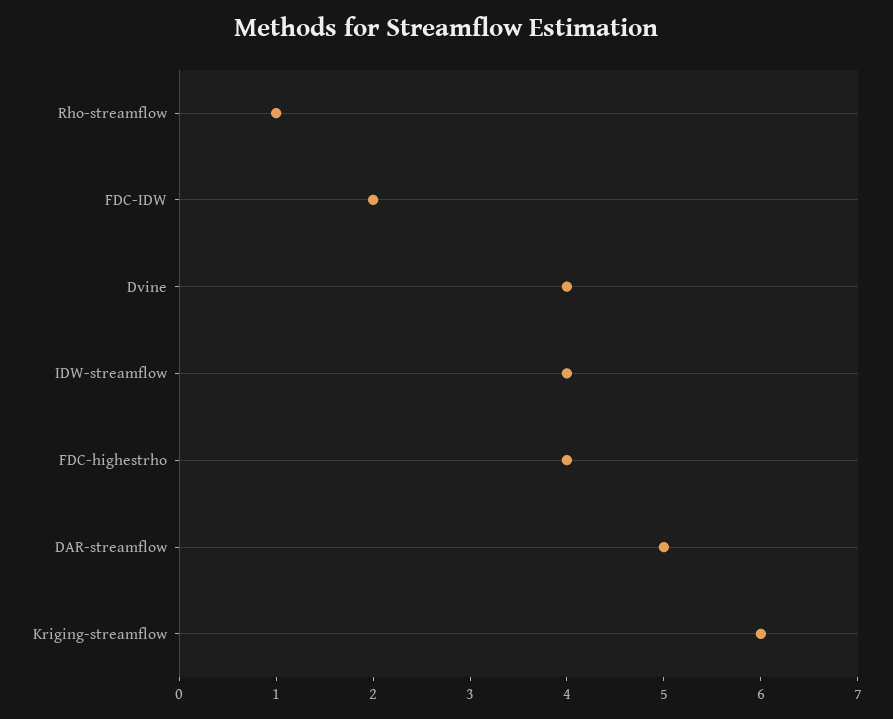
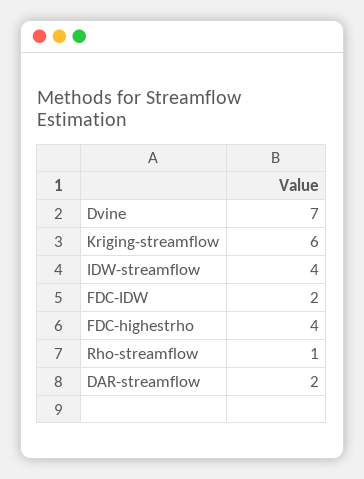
Dvine: 4 -> 7
DAR-streamflow: 5 -> 2

